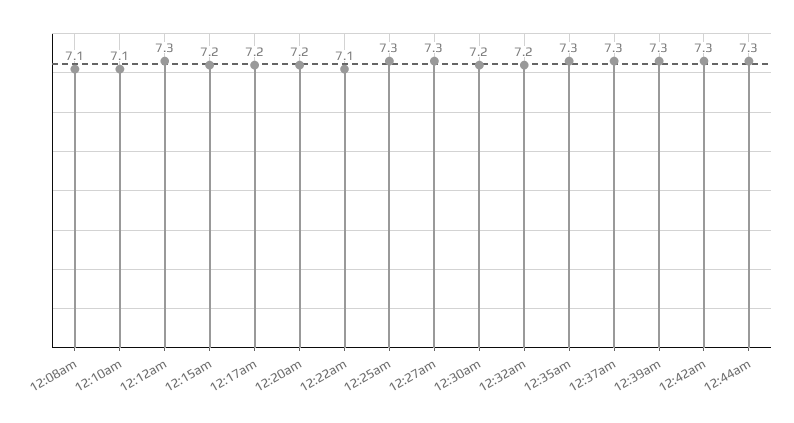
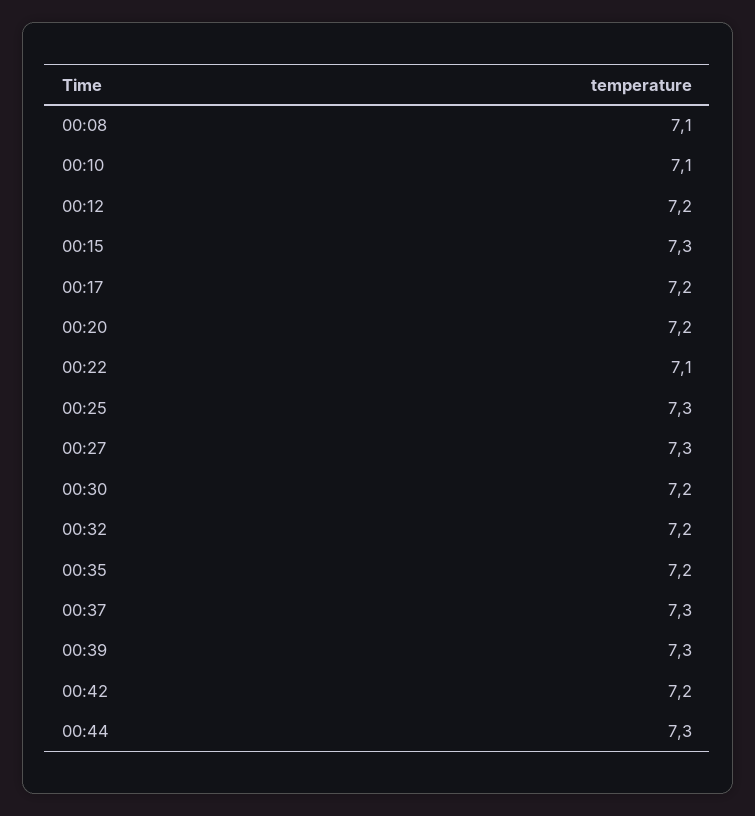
12:12am: 7.3 -> 7.2
12:15am: 7.2 -> 7.3
12:35am: 7.3 -> 7.2
12:42am: 7.3 -> 7.2

